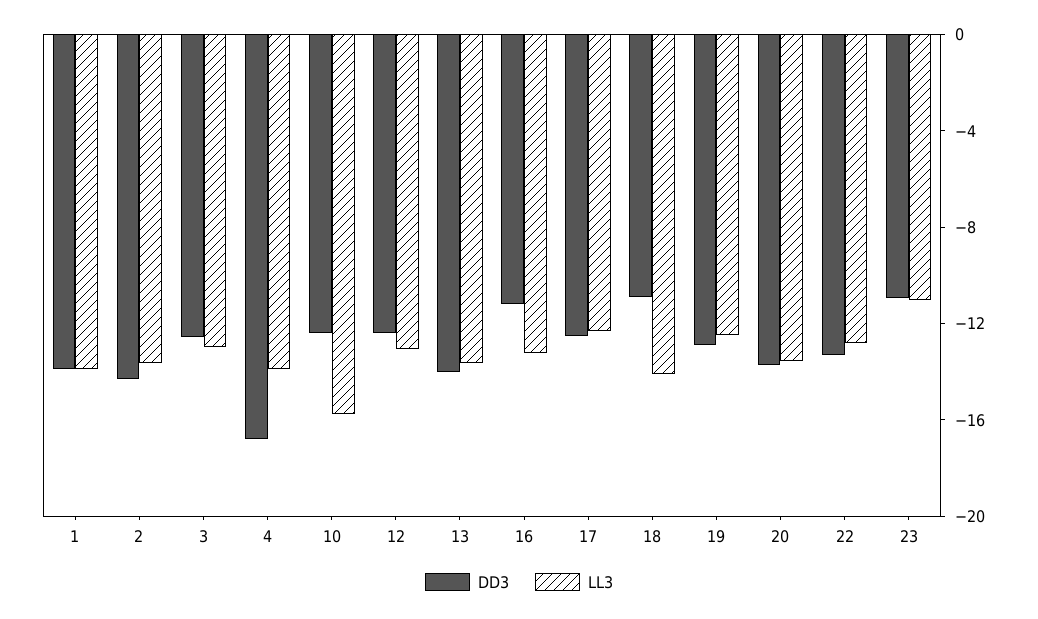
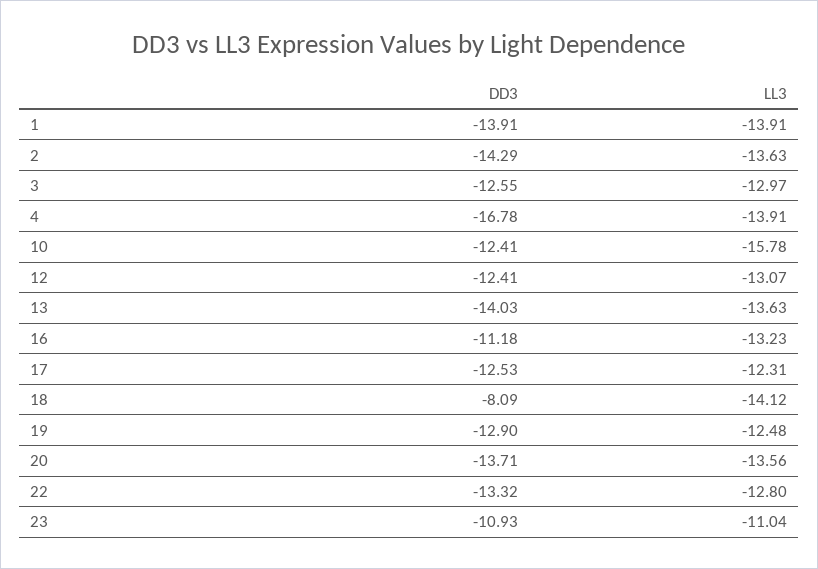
DD3, 18: -11 -> -8.09

